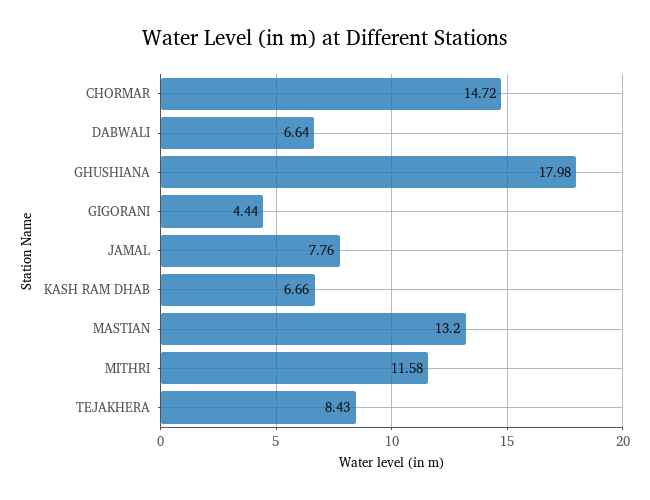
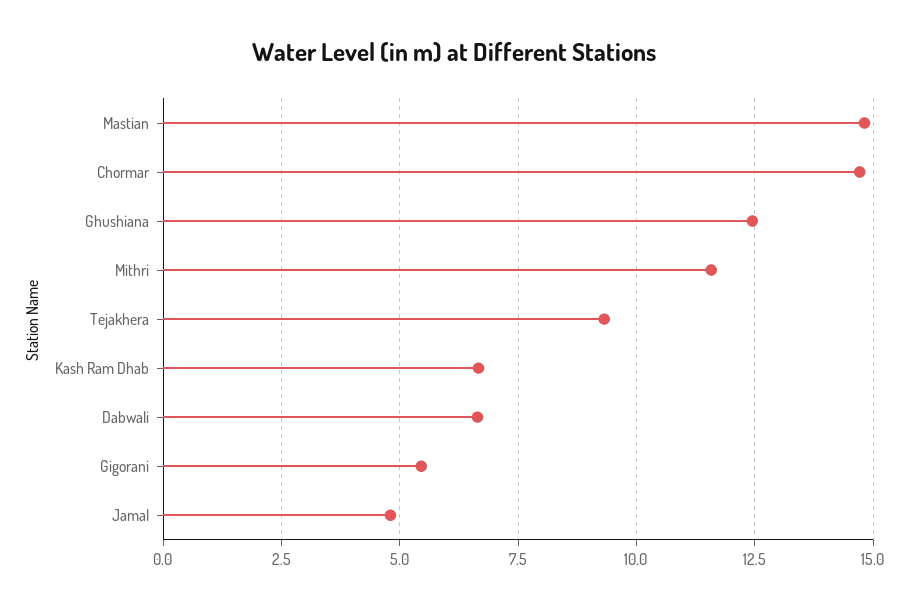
GHUSHIANA: 17.98 -> 12.5
GIGORANI: 4.44 -> 5.5
JAMAL: 7.76 -> 4.75
MASTIAN: 13.2 -> 14.75
TEJAKHERA: 8.43 -> 9.25

